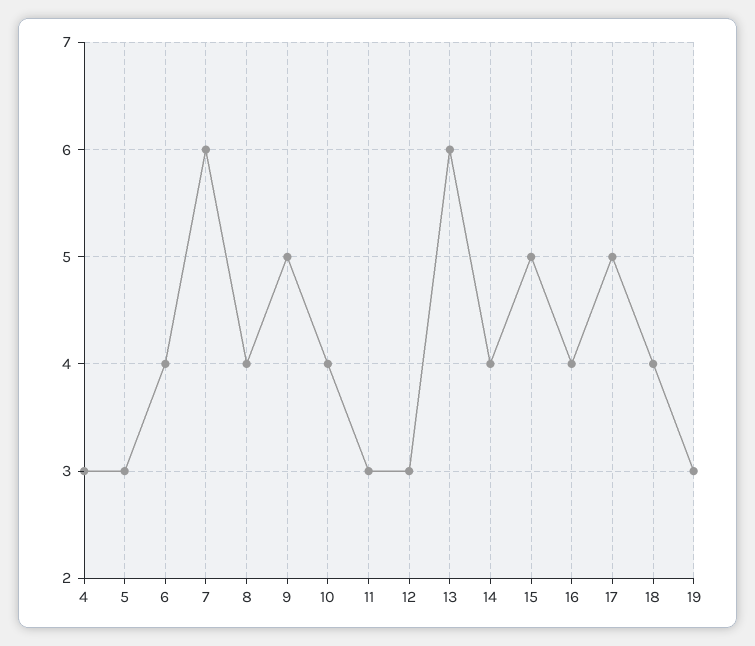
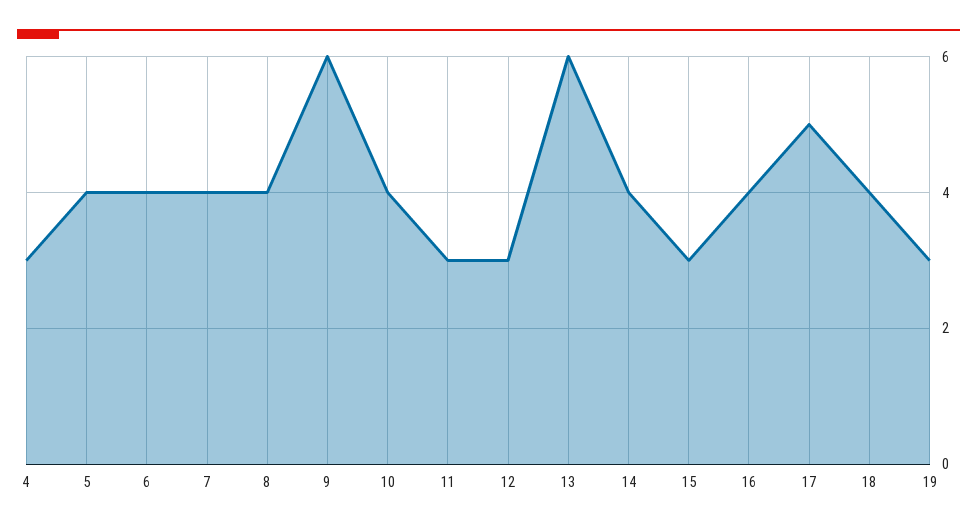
5: 3 -> 4
7: 6 -> 4
9: 5 -> 6
15: 5 -> 3

